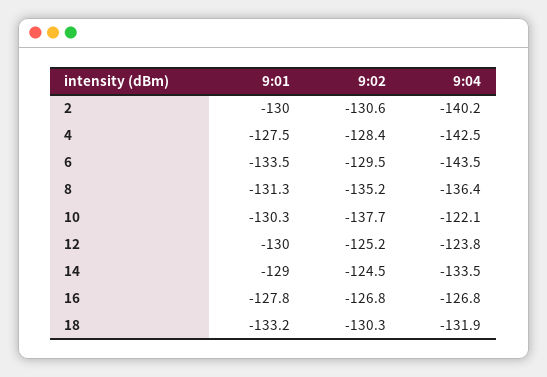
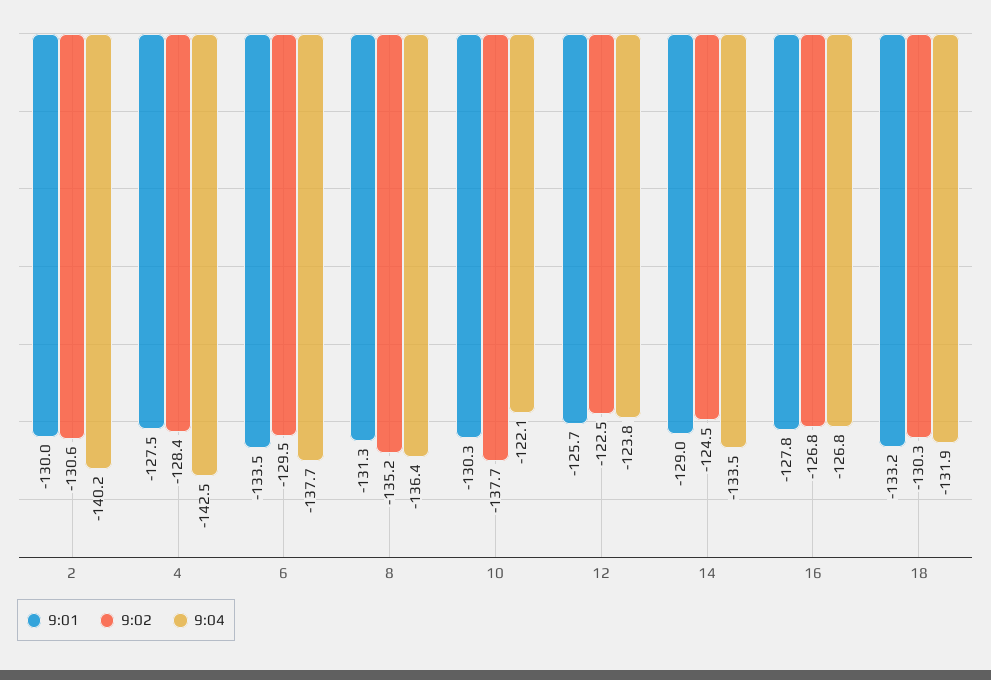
9:04, 6: -143.5 -> -137.7
9:01, 12: -130 -> -125.7
9:02, 12: -125.2 -> -122.5

